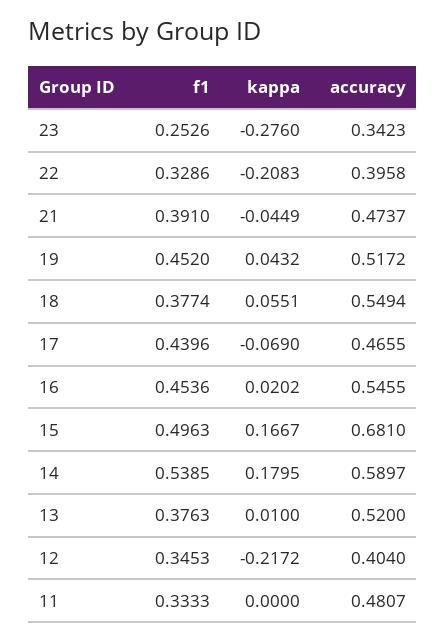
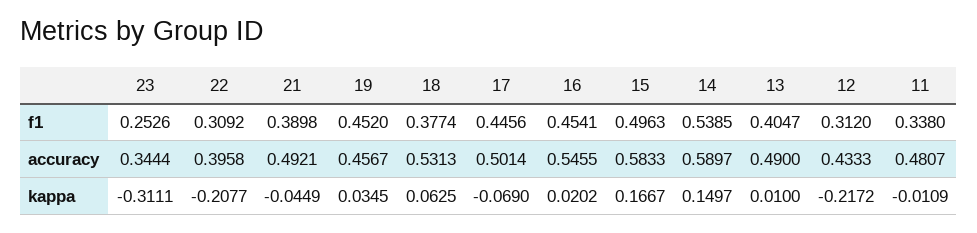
kappa, 23: -0.276 -> -0.3111
accuracy, 23: 0.3423 -> 0.3444
f1, 22: 0.3286 -> 0.3092
kappa, 22: -0.2083 -> -0.2077
f1, 21: 0.391 -> 0.3898
accuracy, 21: 0.4737 -> 0.4921
kappa, 19: 0.0432 -> 0.0345
accuracy, 19: 0.5172 -> 0.4567
kappa, 18: 0.0551 -> 0.0625
accuracy, 18: 0.5494 -> 0.5313
f1, 17: 0.4396 -> 0.4456
accuracy, 17: 0.4655 -> 0.5014
f1, 16: 0.4536 -> 0.4541
accuracy, 15: 0.681 -> 0.5833
kappa, 14: 0.1795 -> 0.1497
f1, 13: 0.3763 -> 0.4047
accuracy, 13: 0.52 -> 0.49
f1, 12: 0.3453 -> 0.312
accuracy, 12: 0.404 -> 0.4333
f1, 11: 0.3333 -> 0.338
kappa, 11: 0 -> -0.0109

